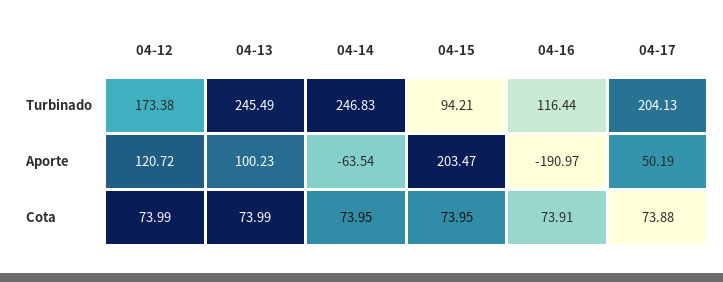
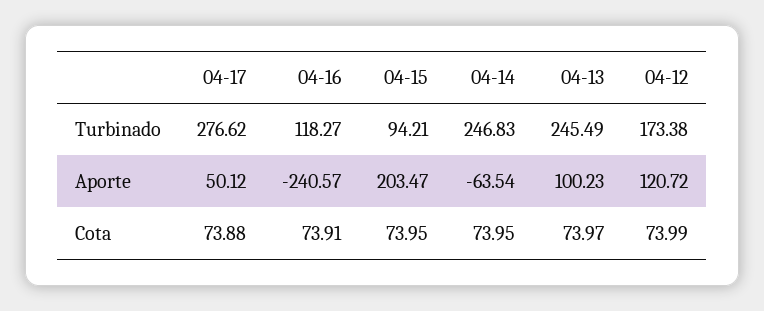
04-16, Turbinado: 116.44 -> 118.27
04-17, Turbinado: 204.13 -> 276.62
04-16, Aporte: -190.97 -> -240.57
04-17, Aporte: 50.19 -> 50.12
04-13, Cota: 73.99 -> 73.97

